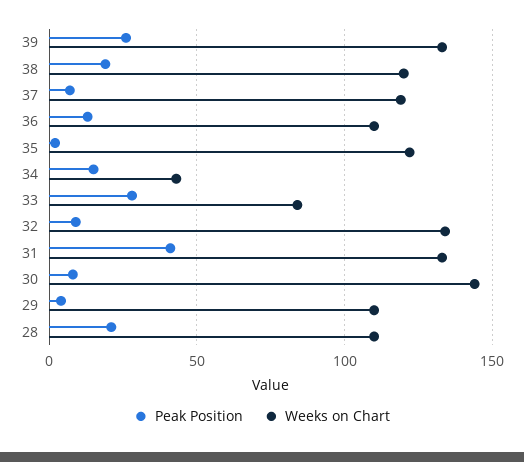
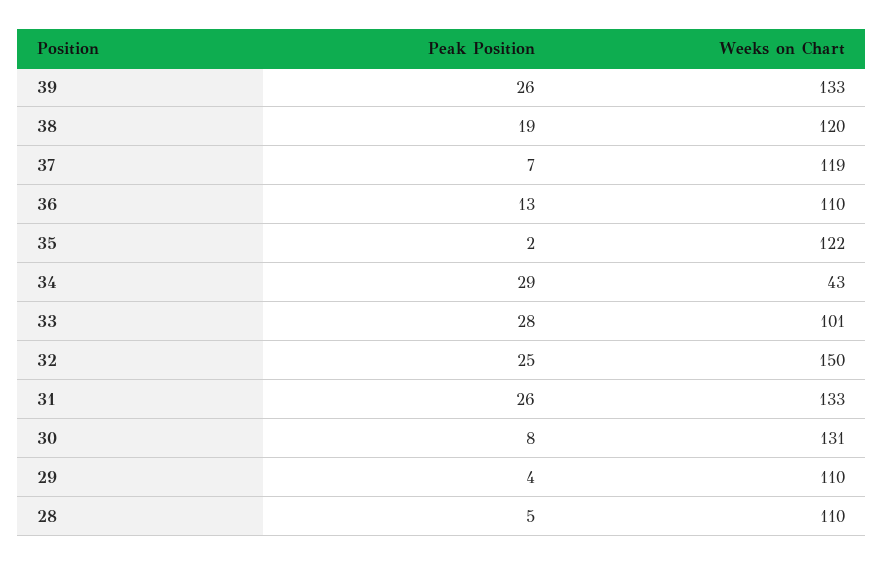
Peak Position, 34: 15 -> 29
Weeks on Chart, 33: 85 -> 101
Peak Position, 32: 10 -> 25
Weeks on Chart, 32: 135 -> 150
Peak Position, 31: 40 -> 26
Weeks on Chart, 30: 145 -> 131
Peak Position, 28: 20 -> 5

